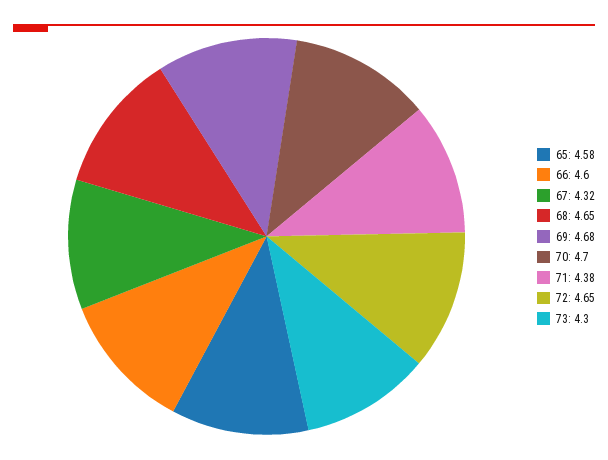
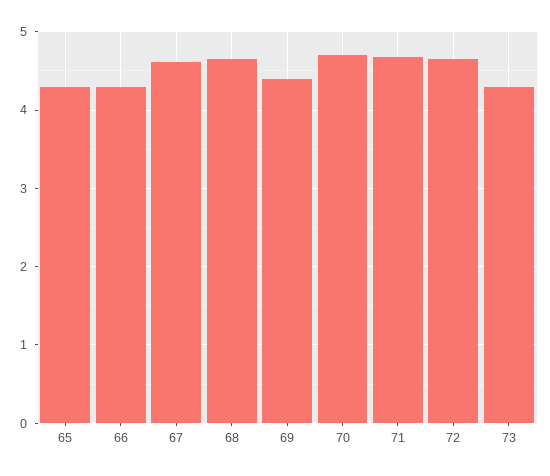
65: 4.58 -> 4.3
66: 4.6 -> 4.3
67: 4.32 -> 4.6
69: 4.68 -> 4.4
71: 4.38 -> 4.7

